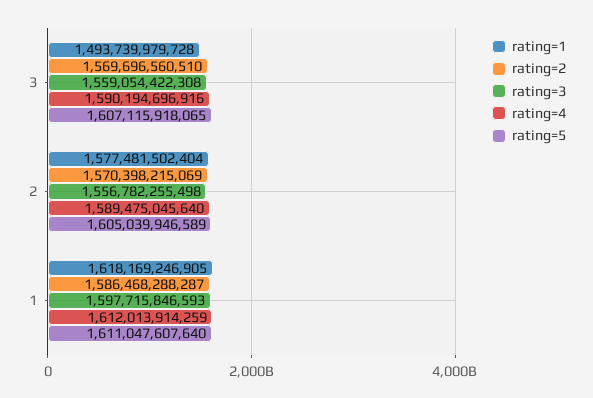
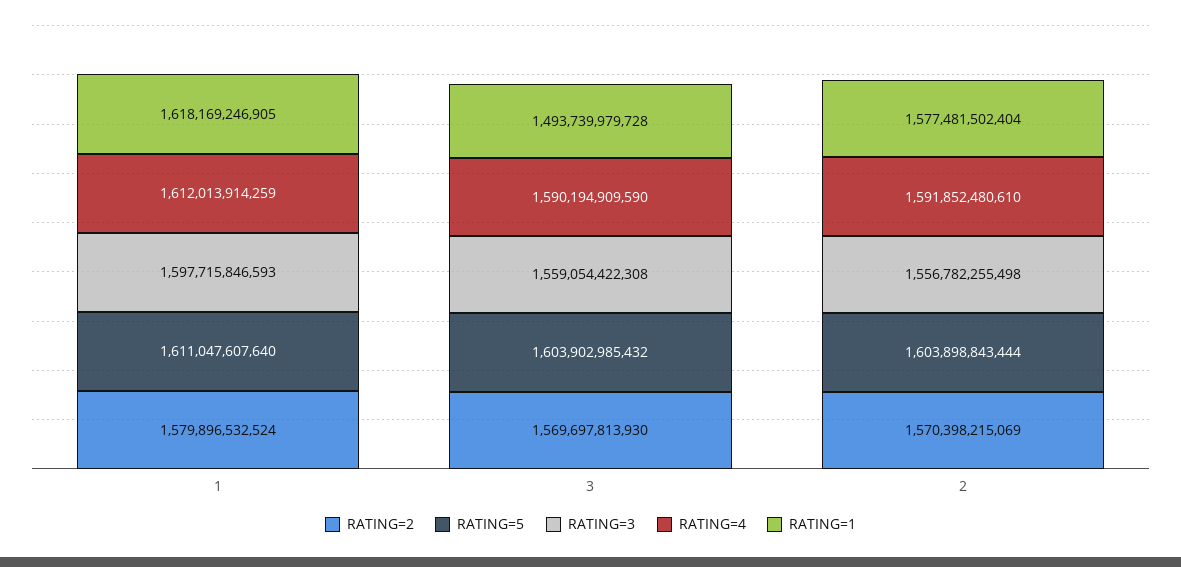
rating=2, 3: 1569696560510 -> 1569697813930
rating=4, 3: 1590194696916 -> 1590194909590
rating=5, 3: 1607115918065 -> 1603902985432
rating=4, 2: 1589475045640 -> 1591852480610
rating=5, 2: 1605039946589 -> 1603898843444
rating=2, 1: 1586468288287 -> 1579896532524

